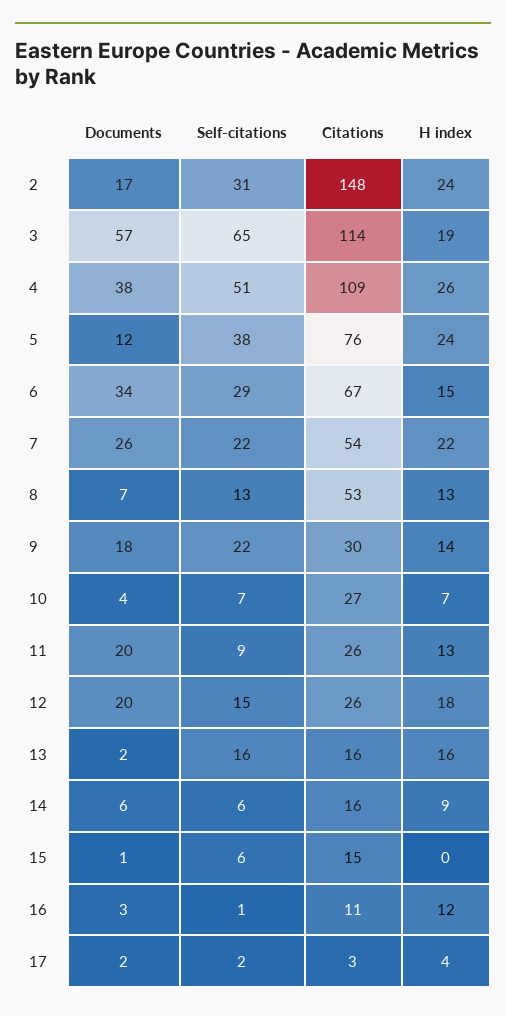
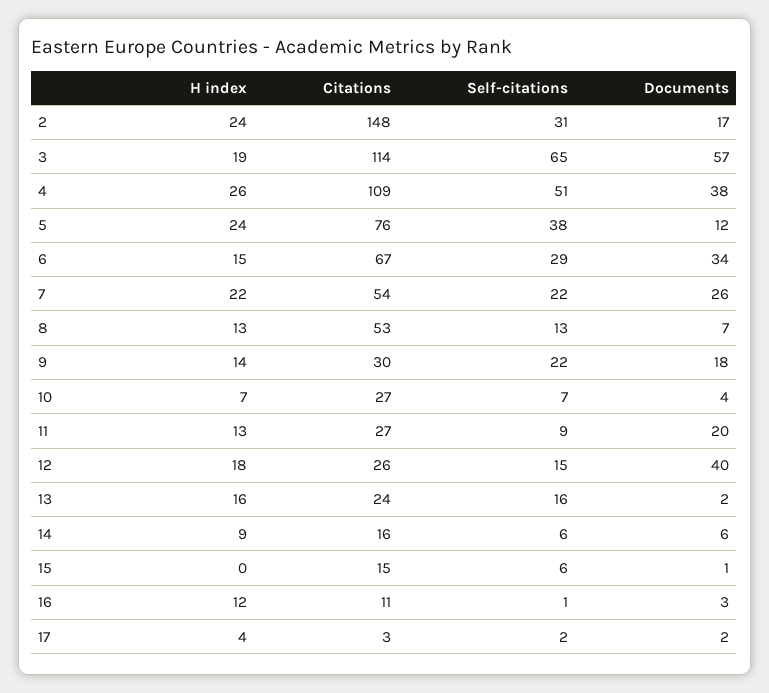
Citations, 11: 26 -> 27
Documents, 12: 20 -> 40
Citations, 13: 16 -> 24

